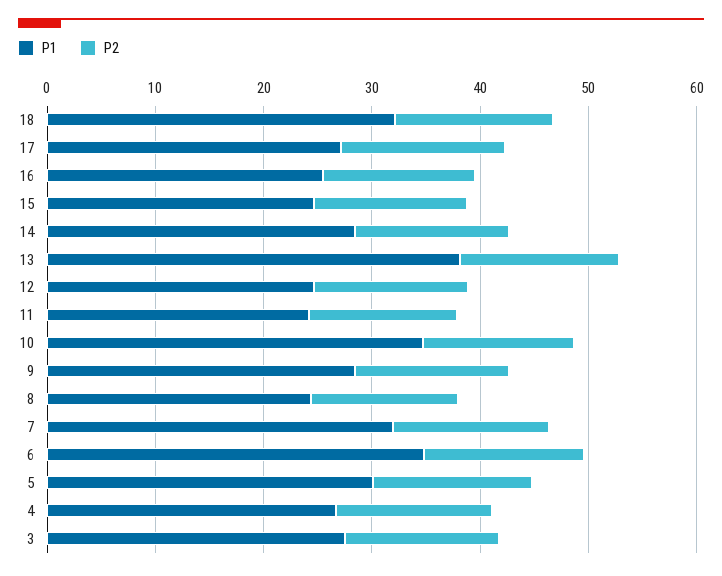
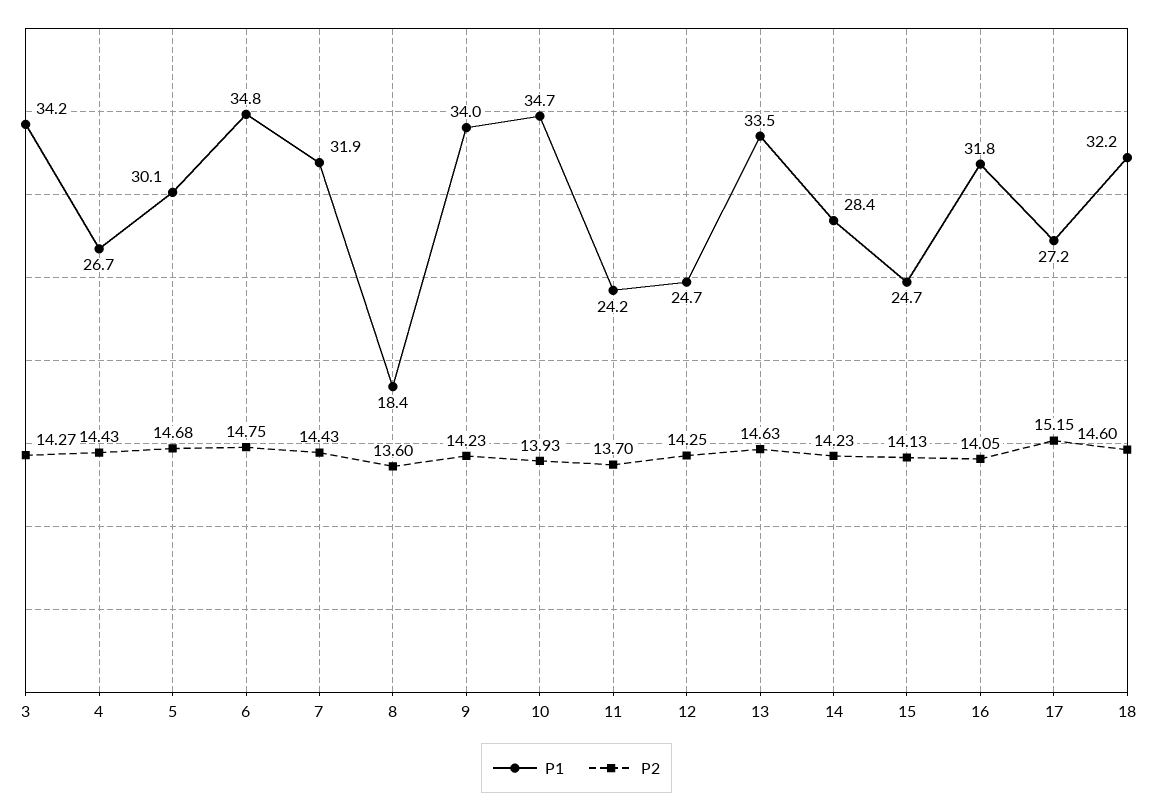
P1, 16: 26 -> 31.8
P1, 13: 38 -> 33.5
P1, 9: 28 -> 34
P1, 8: 24 -> 18.4
P1, 3: 28 -> 34.2

